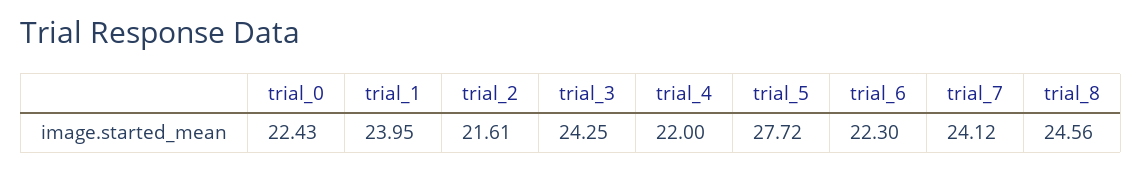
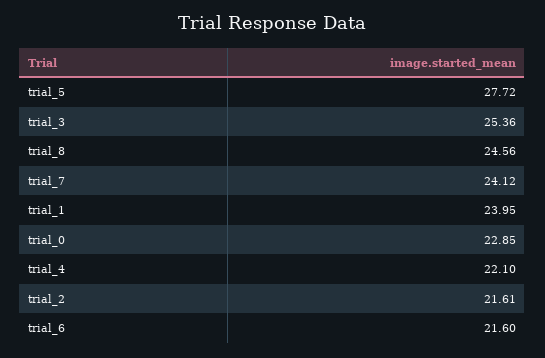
trial_0: 22.43 -> 22.85
trial_3: 24.25 -> 25.36
trial_4: 22 -> 22.1
trial_6: 22.3 -> 21.6

